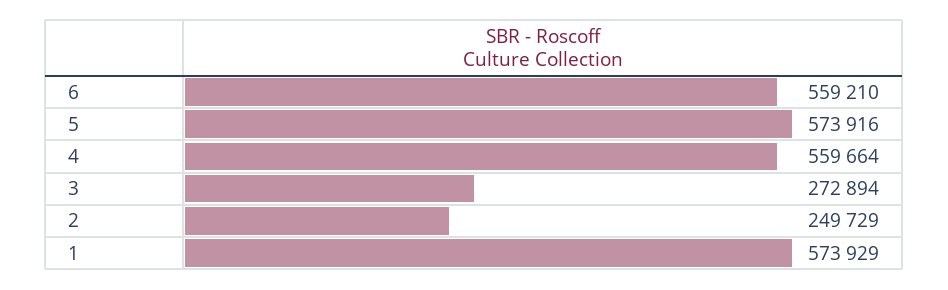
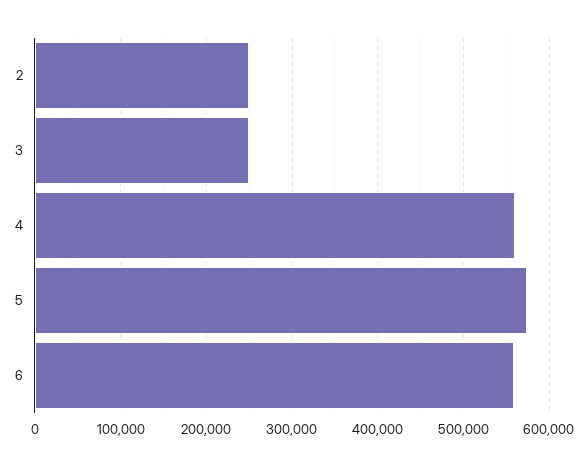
3: 272894 -> 250000
1: 573929 -> none

